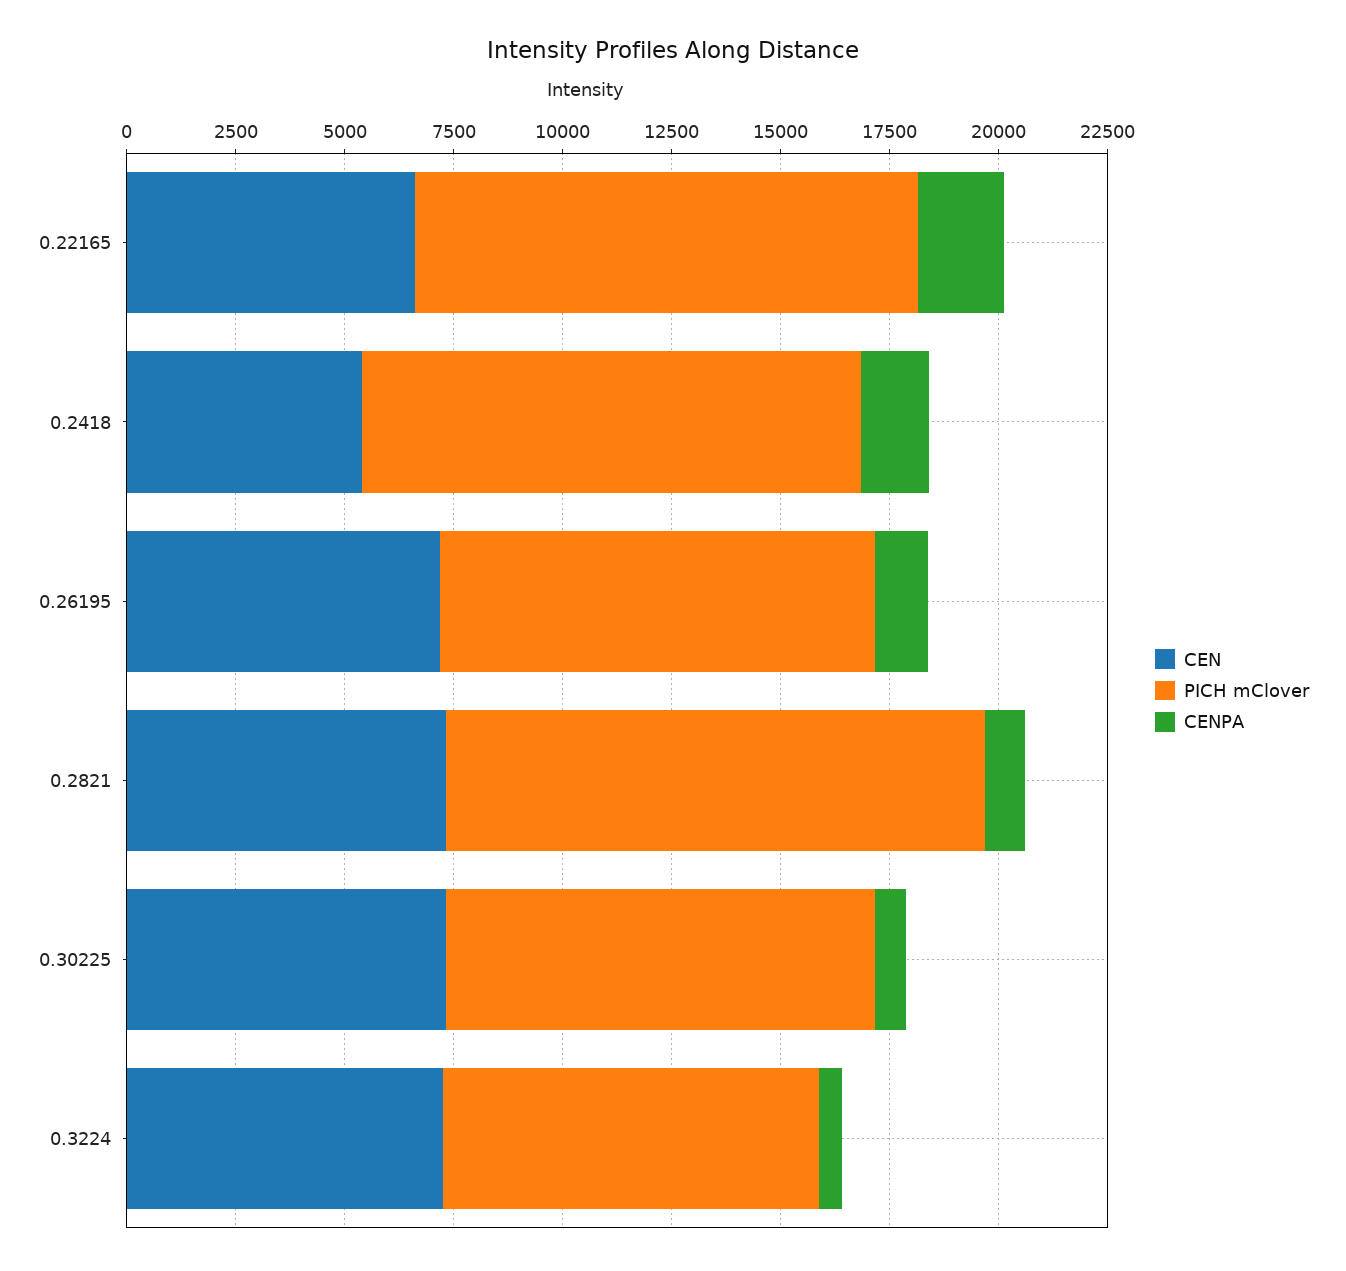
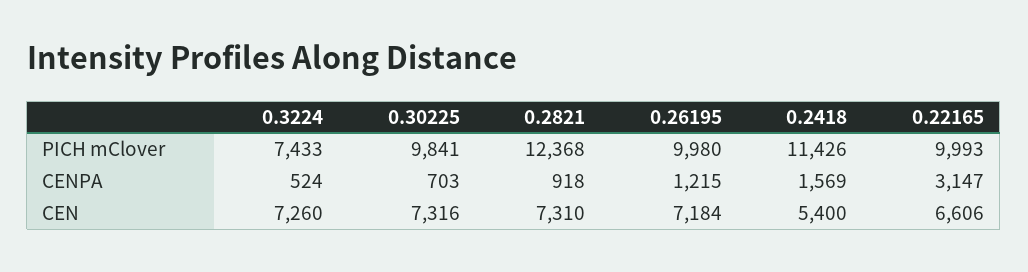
PICH mClover, 0.22165: 11500 -> 9993
CENPA, 0.22165: 2000 -> 3147
PICH mClover, 0.3224: 8500 -> 7433

